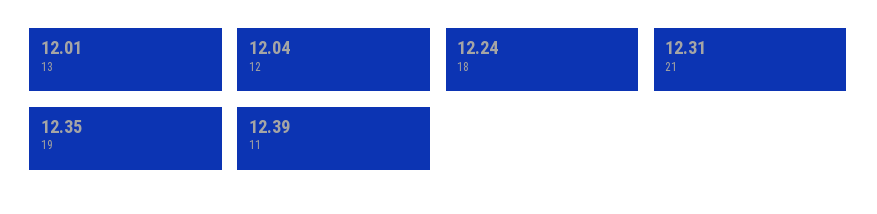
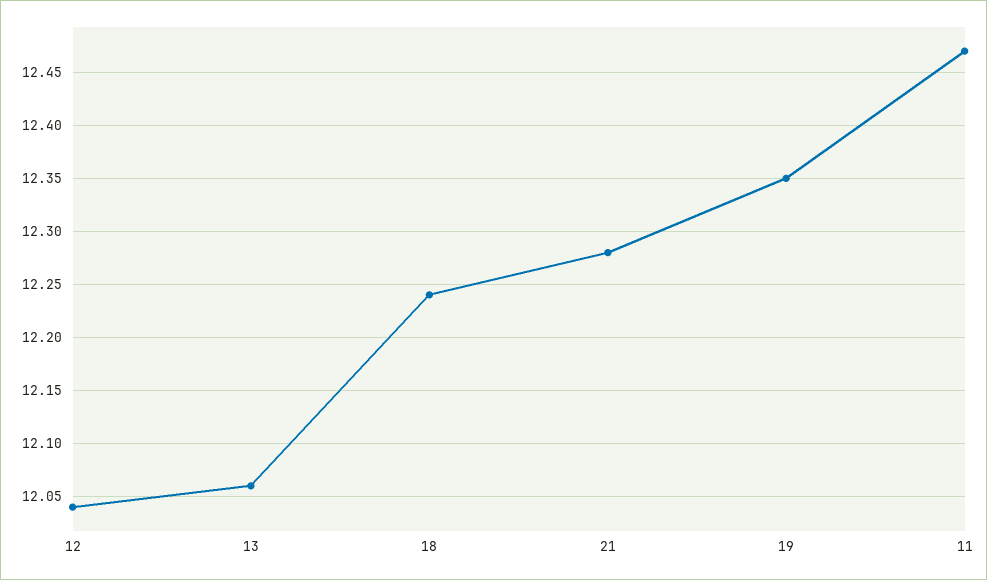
13: 12.01 -> 12.06
21: 12.31 -> 12.28
11: 12.39 -> 12.47

